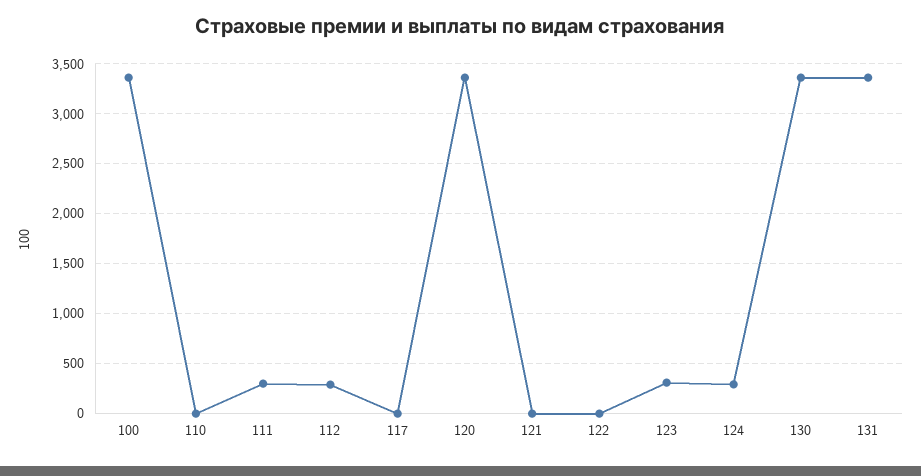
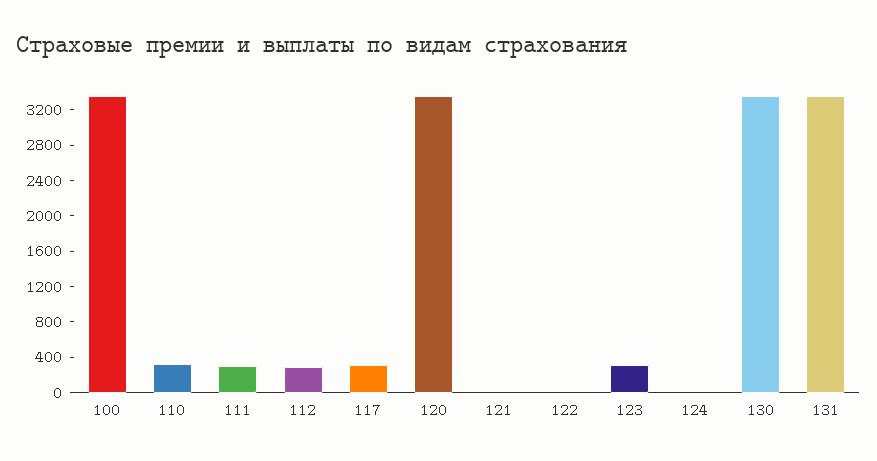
110: 0 -> 300
117: 0 -> 300
124: 300 -> 0

